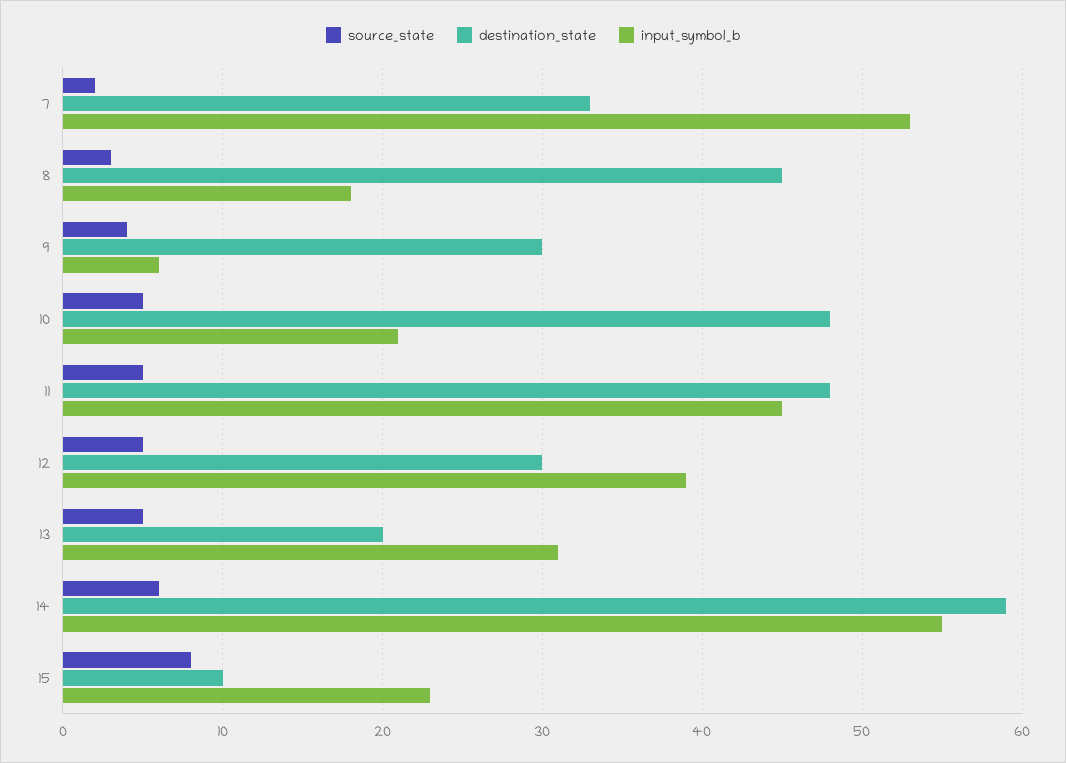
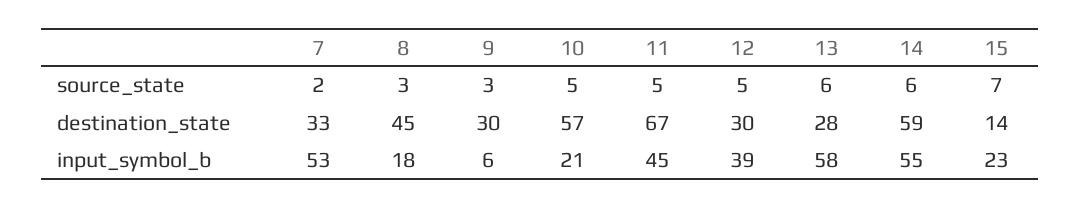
source_state, 9: 4 -> 3
destination_state, 10: 48 -> 57
destination_state, 11: 48 -> 67
source_state, 13: 5 -> 6
destination_state, 13: 20 -> 28
input_symbol_b, 13: 31 -> 58
source_state, 15: 8 -> 7
destination_state, 15: 10 -> 14

